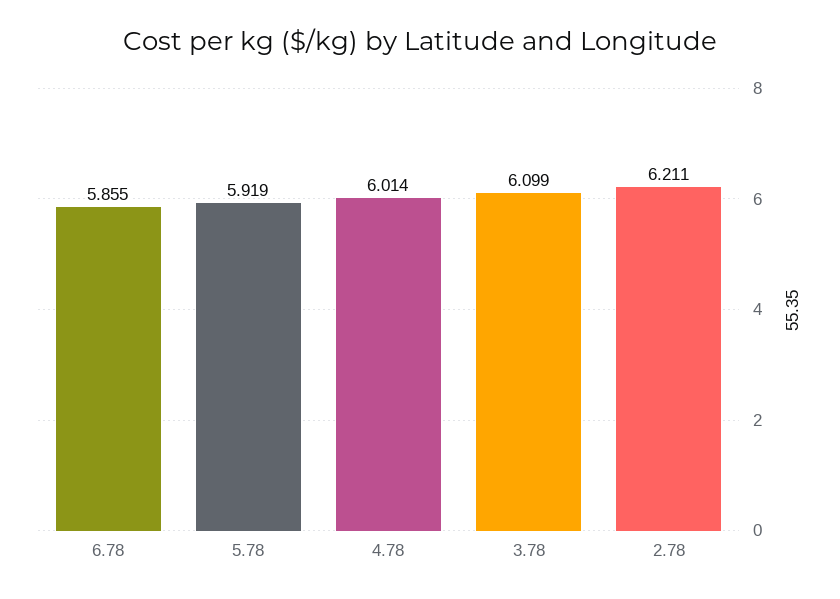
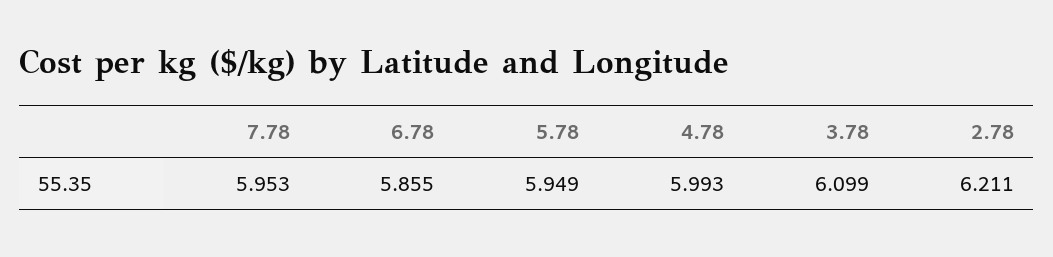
5.78: 5.919 -> 5.949
4.78: 6.014 -> 5.993
7.78: none -> 5.953

